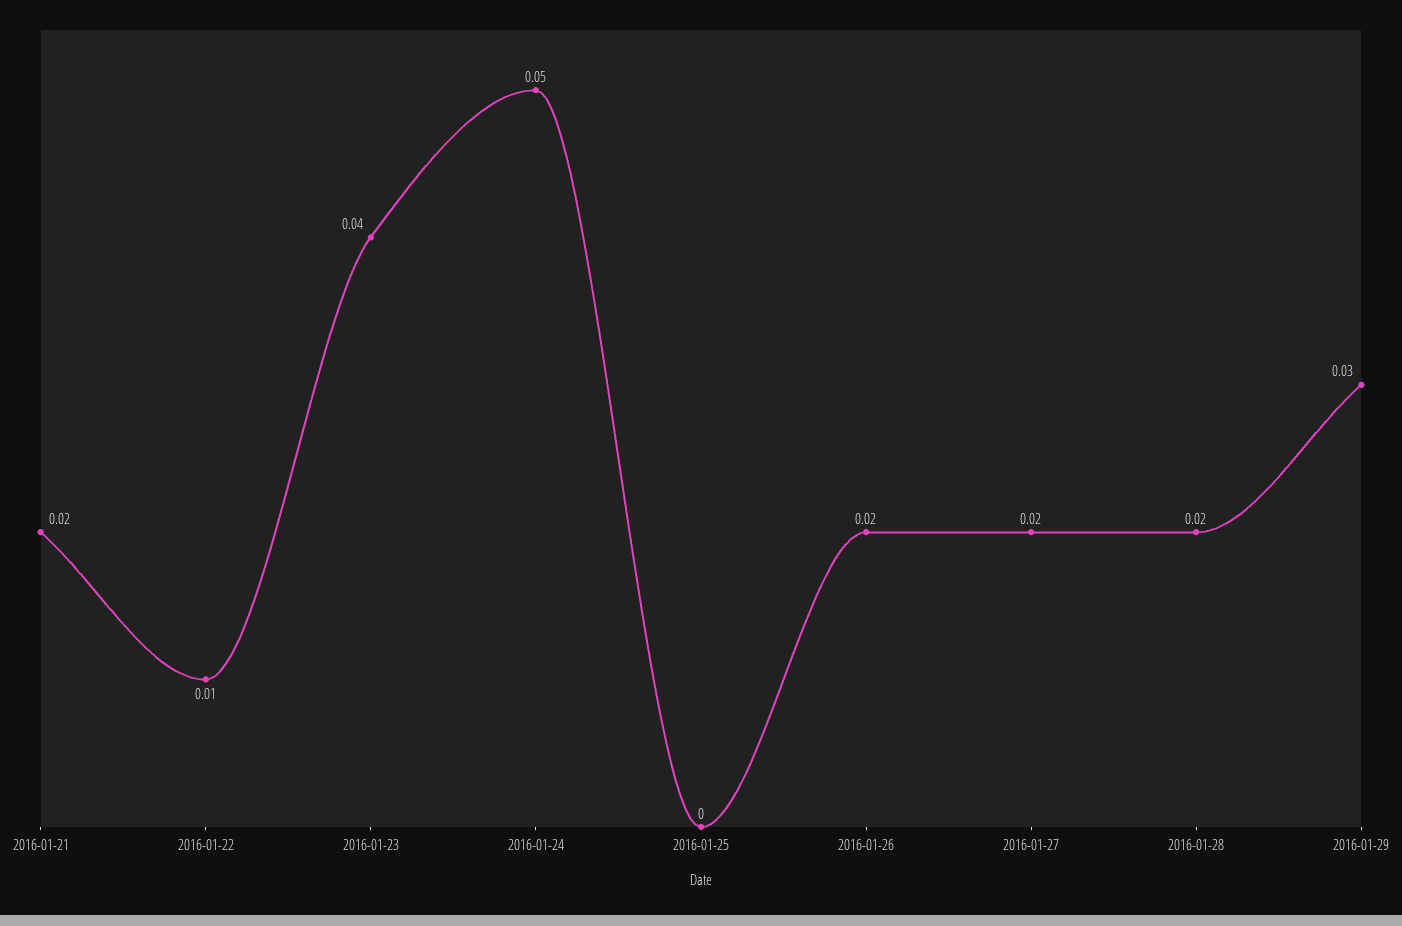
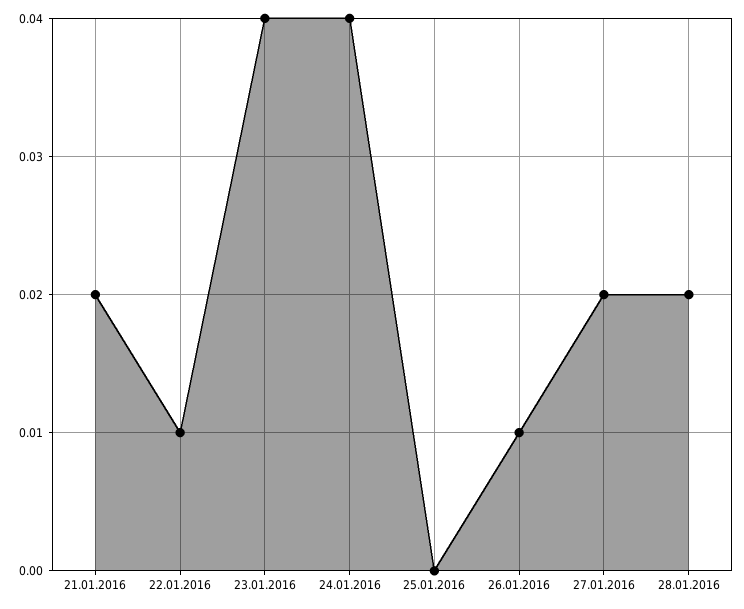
2016-01-24: 0.05 -> 0.04
2016-01-26: 0.02 -> 0.01
2016-01-29: 0.03 -> none

